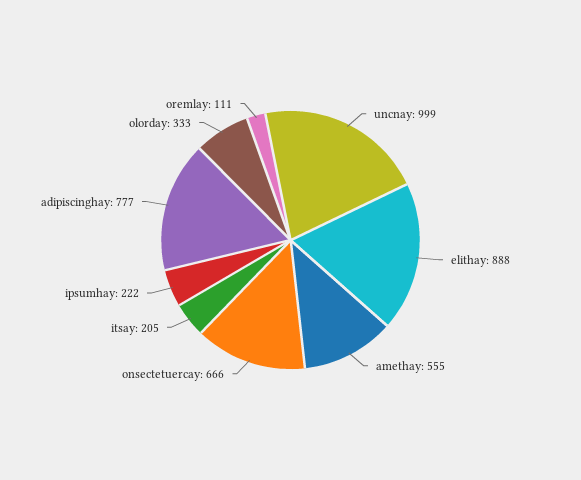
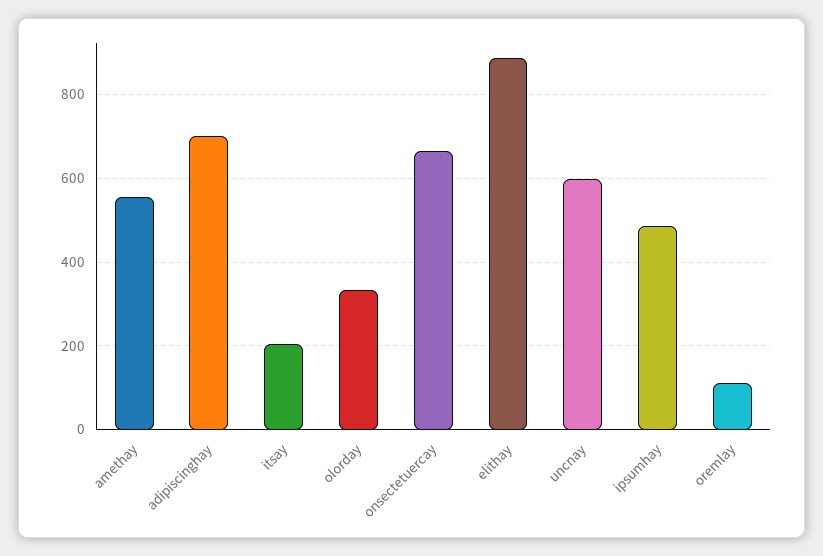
uncnay: 999 -> 600
ipsumhay: 222 -> 480
adipiscinghay: 777 -> 700

